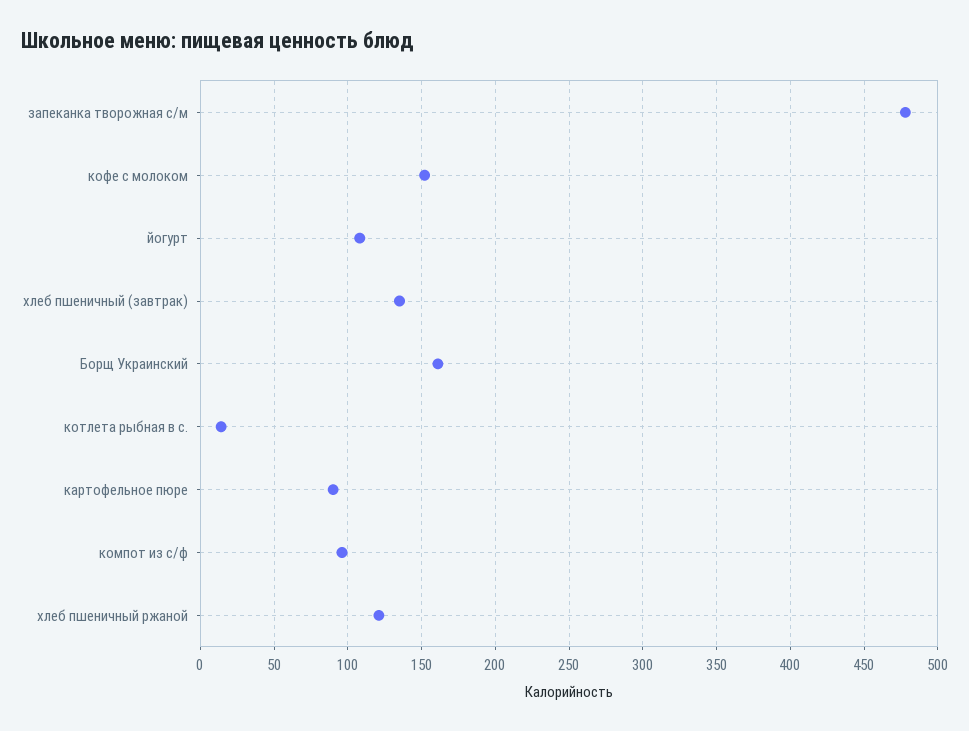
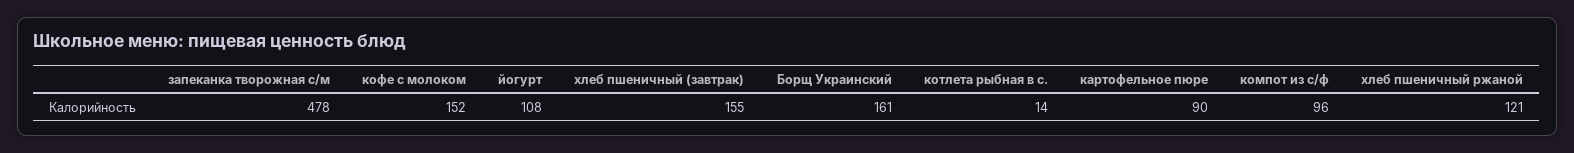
хлеб пшеничный (завтрак): 135 -> 155

